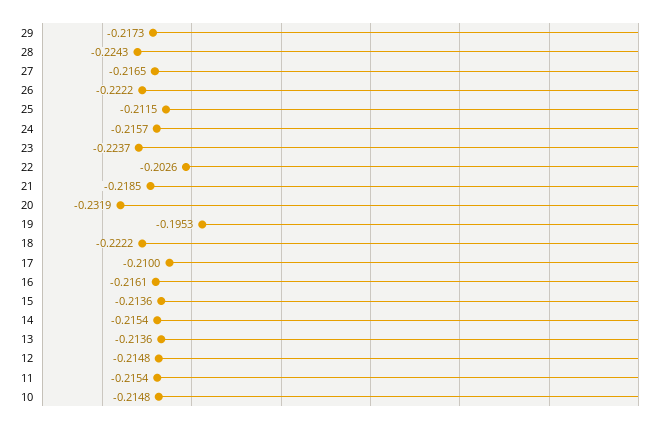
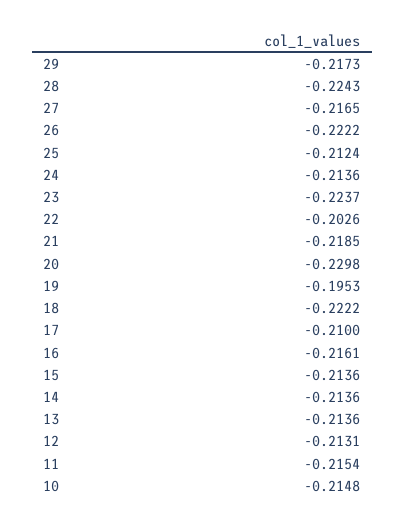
25: -0.2115 -> -0.2124
24: -0.2157 -> -0.2136
20: -0.2319 -> -0.2298
14: -0.2154 -> -0.2136
12: -0.2148 -> -0.2131

